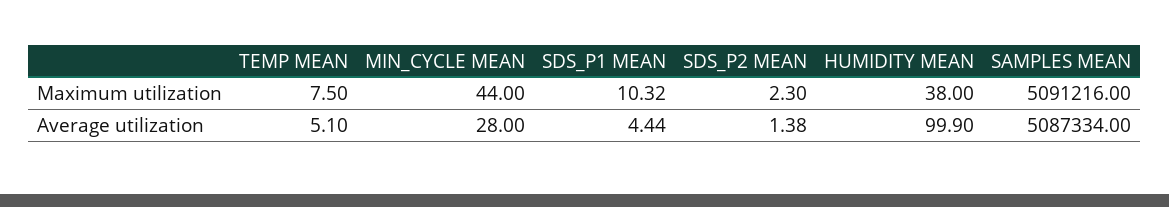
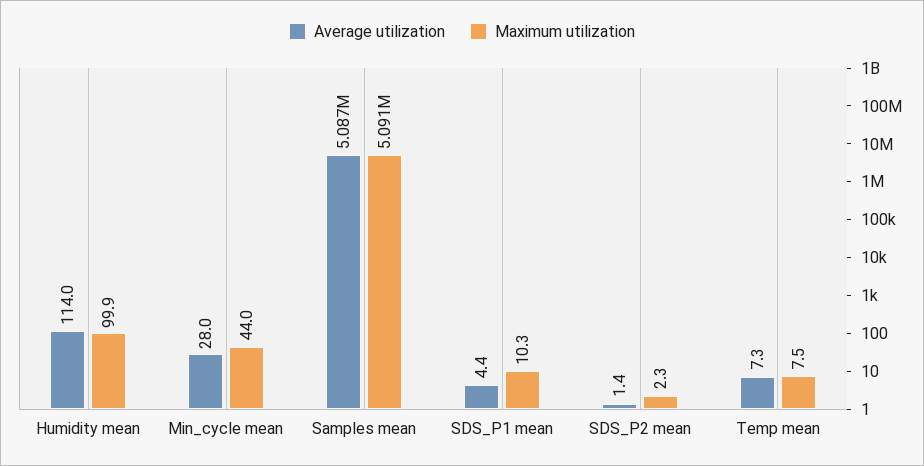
Maximum utilization, HUMIDITY MEAN: 38 -> 99.9
Average utilization, TEMP MEAN: 5.1 -> 7.3
Average utilization, HUMIDITY MEAN: 99.9 -> 114

